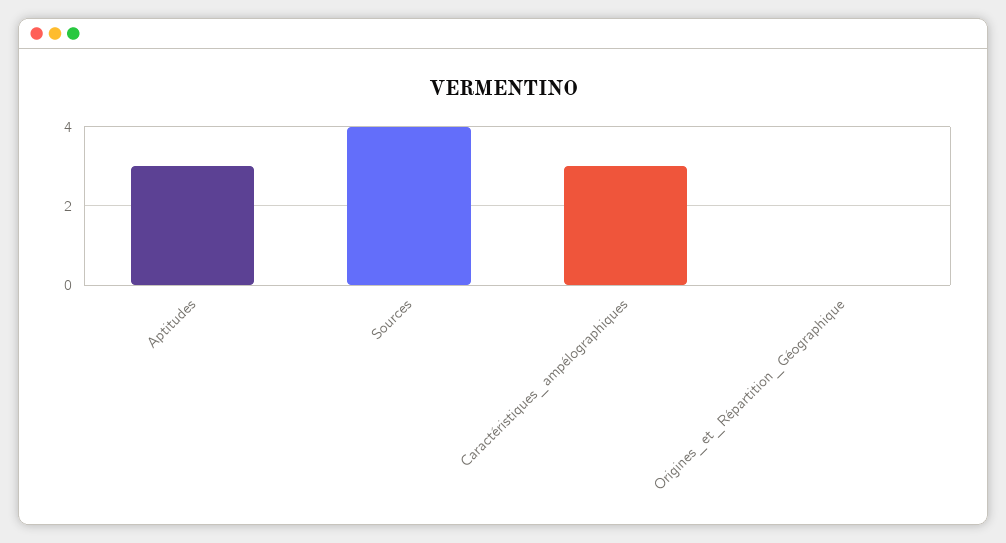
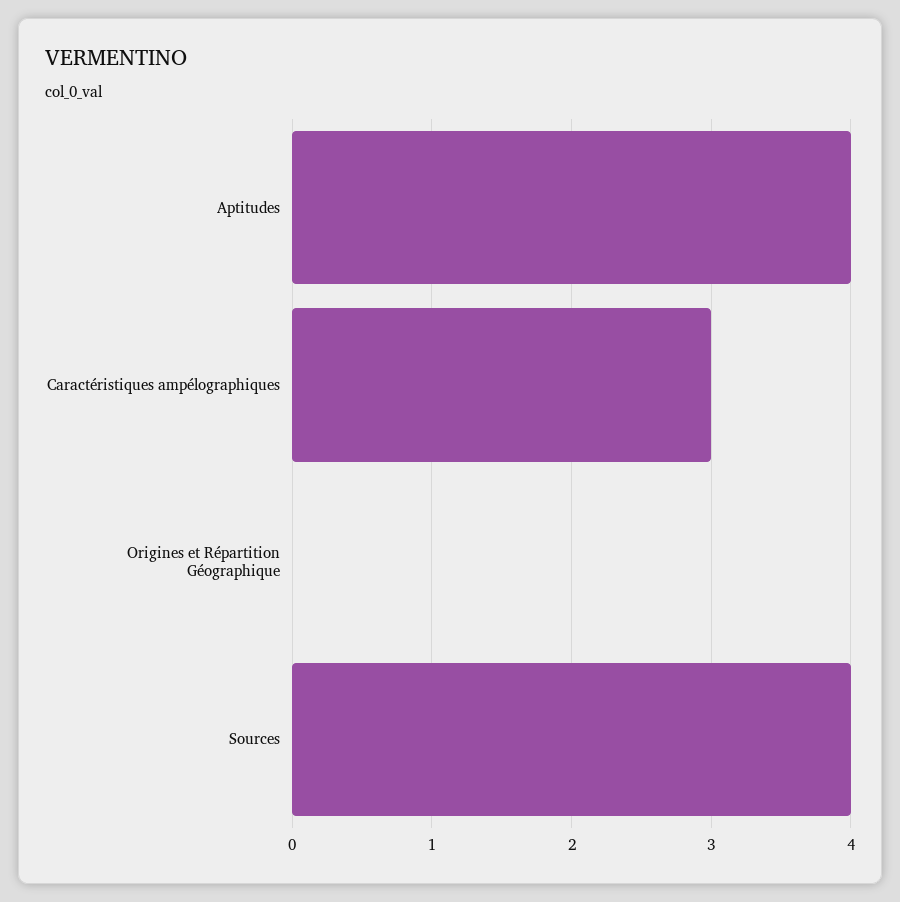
Aptitudes: 3 -> 4

